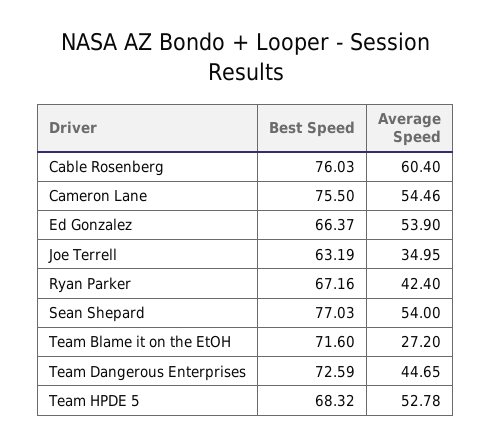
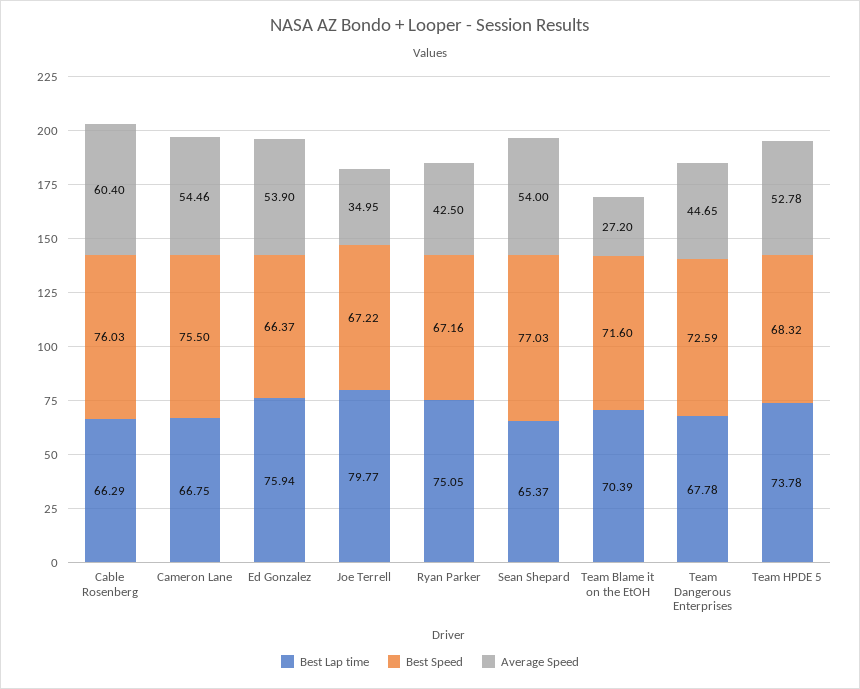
Best Speed, Joe Terrell: 63.19 -> 67.22
Average Speed, Ryan Parker: 42.4 -> 42.5
Best Lap time, Cable Rosenberg: none -> 66.29
Best Lap time, Cameron Lane: none -> 66.75
Best Lap time, Ed Gonzalez: none -> 75.94
Best Lap time, Joe Terrell: none -> 79.77
Best Lap time, Ryan Parker: none -> 75.05
Best Lap time, Sean Shepard: none -> 65.37
Best Lap time, Team Blame it on the EtOH: none -> 70.39
Best Lap time, Team Dangerous Enterprises: none -> 67.78
Best Lap time, Team HPDE 5: none -> 73.78

